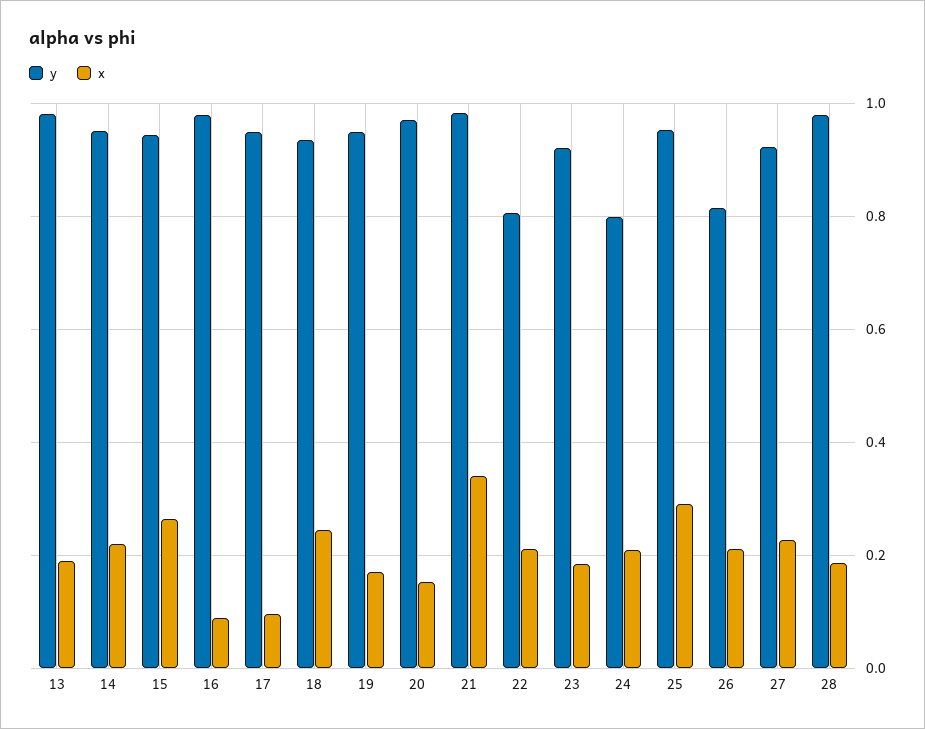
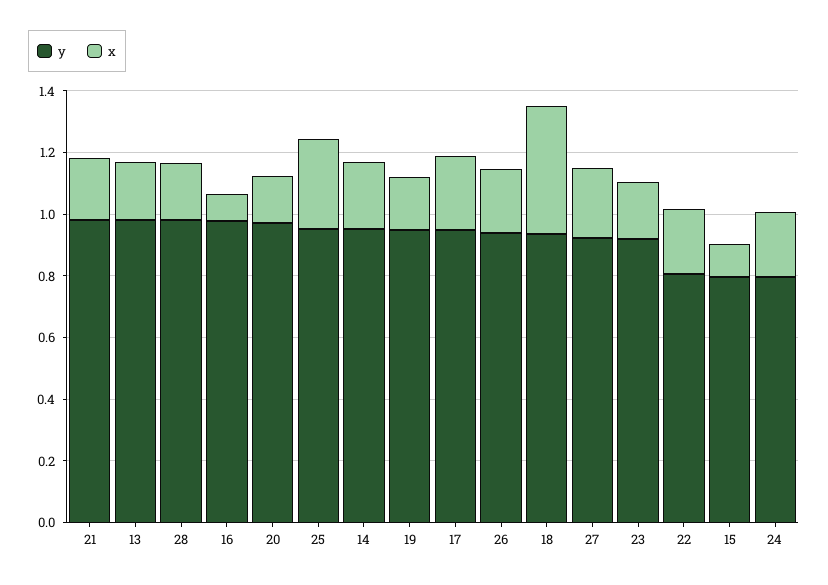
y, 15: 0.94 -> 0.8
x, 15: 0.26 -> 0.1
x, 17: 0.1 -> 0.25
x, 18: 0.24 -> 0.4
x, 21: 0.34 -> 0.2
y, 26: 0.82 -> 0.95

